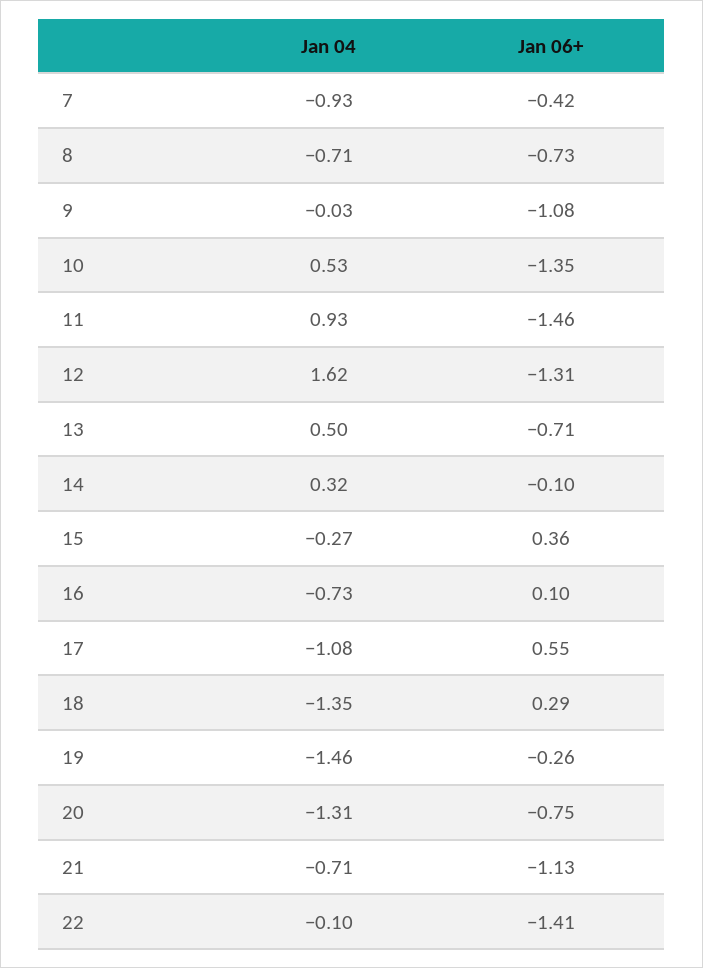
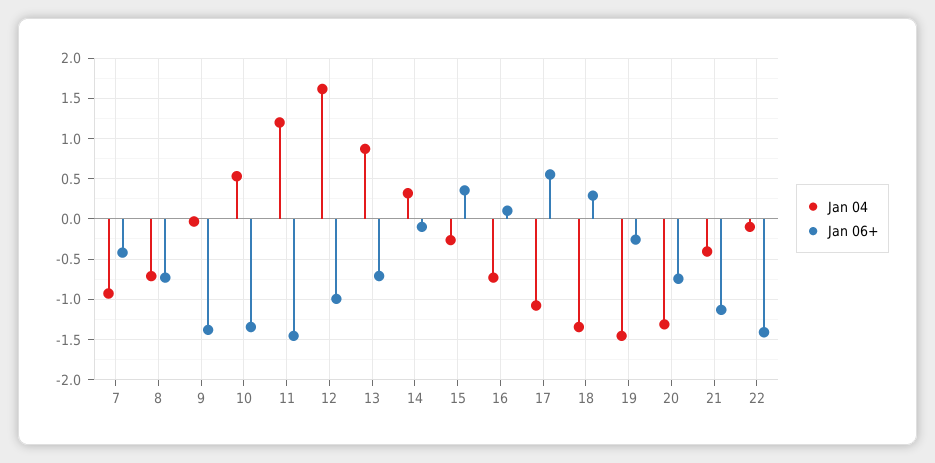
Jan 06+, 9: -1.08 -> -1.4
Jan 04, 11: 0.93 -> 1.2
Jan 06+, 12: -1.31 -> -1
Jan 04, 13: 0.5 -> 0.9
Jan 04, 21: -0.71 -> -0.4

